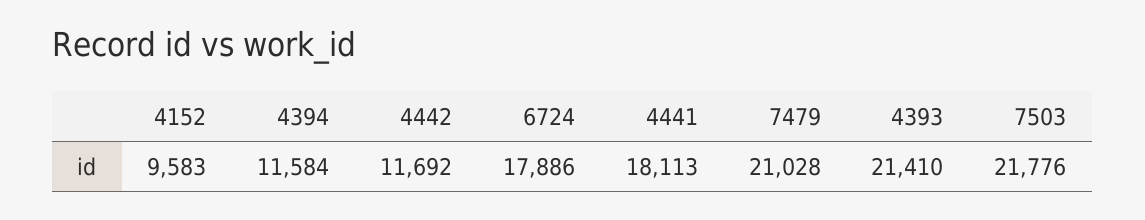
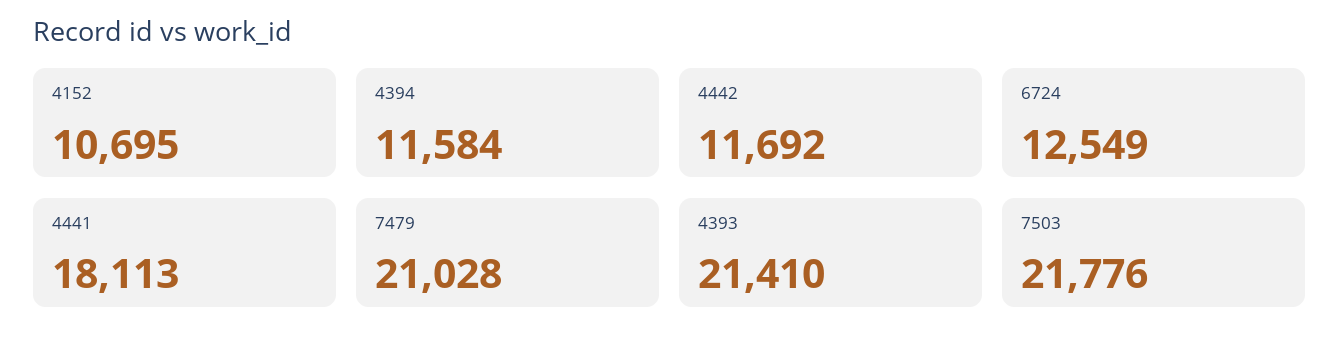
4152: 9583 -> 10695
6724: 17886 -> 12549

